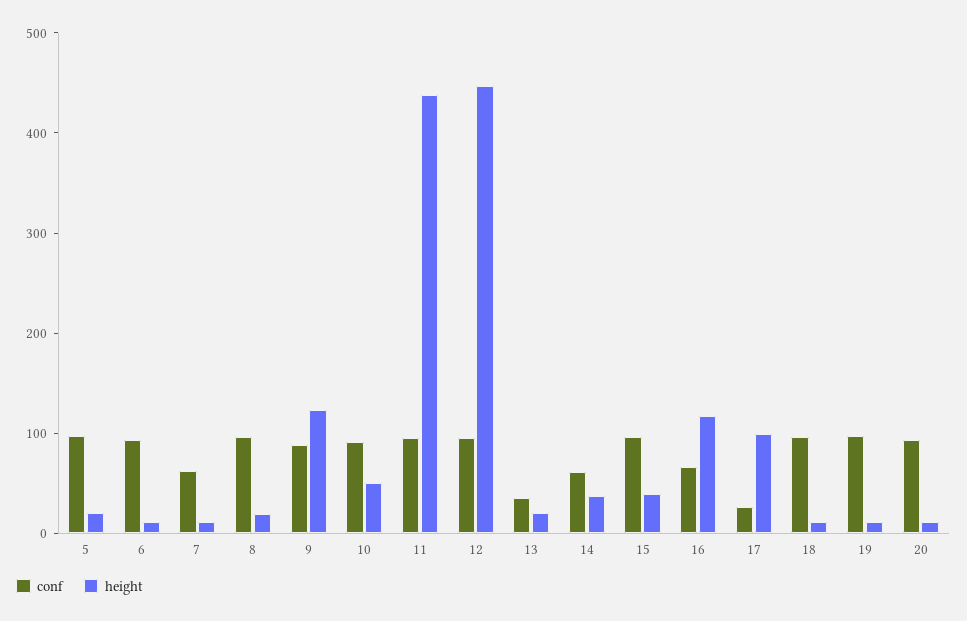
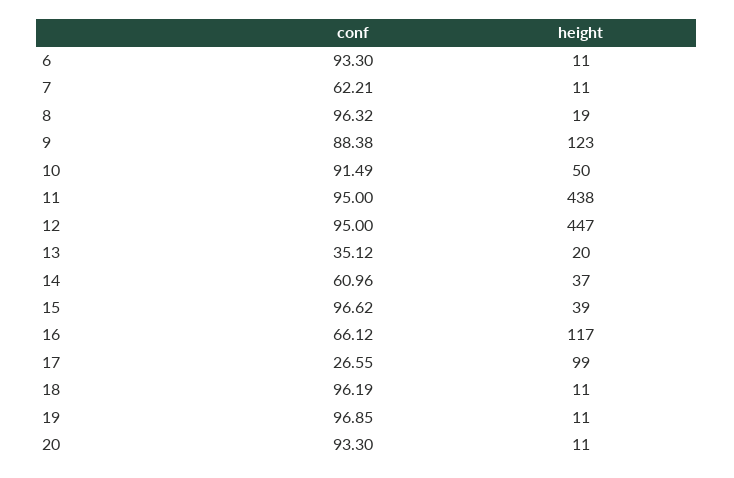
conf, 5: 100 -> none
height, 5: 20 -> none

